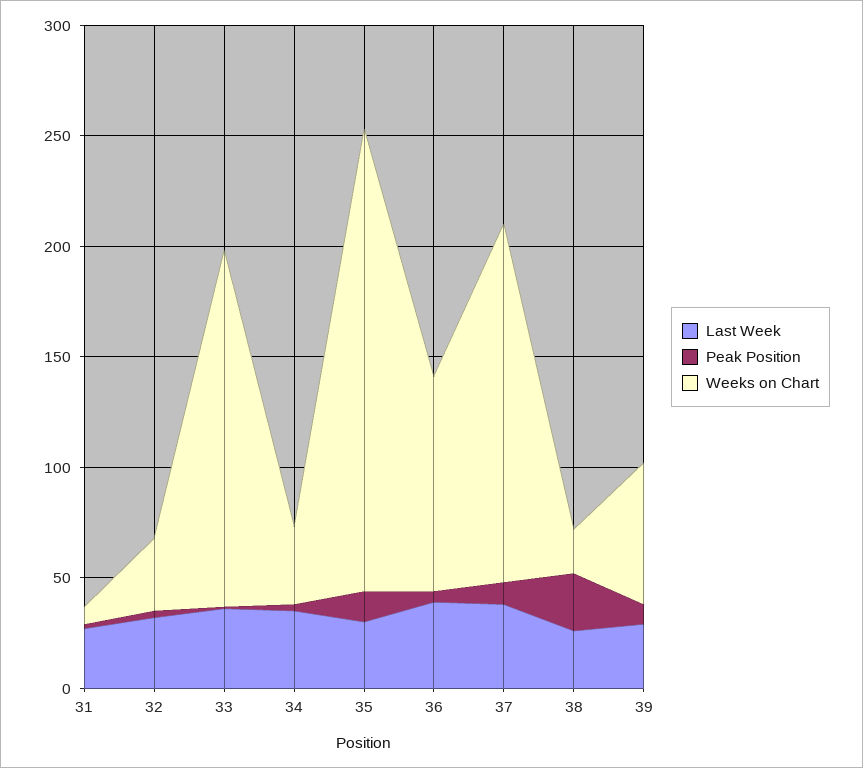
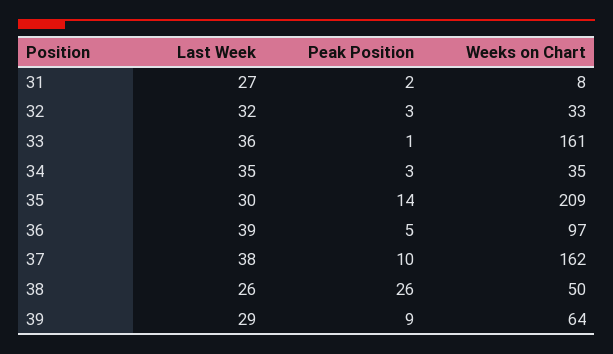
Weeks on Chart, 38: 20 -> 50

